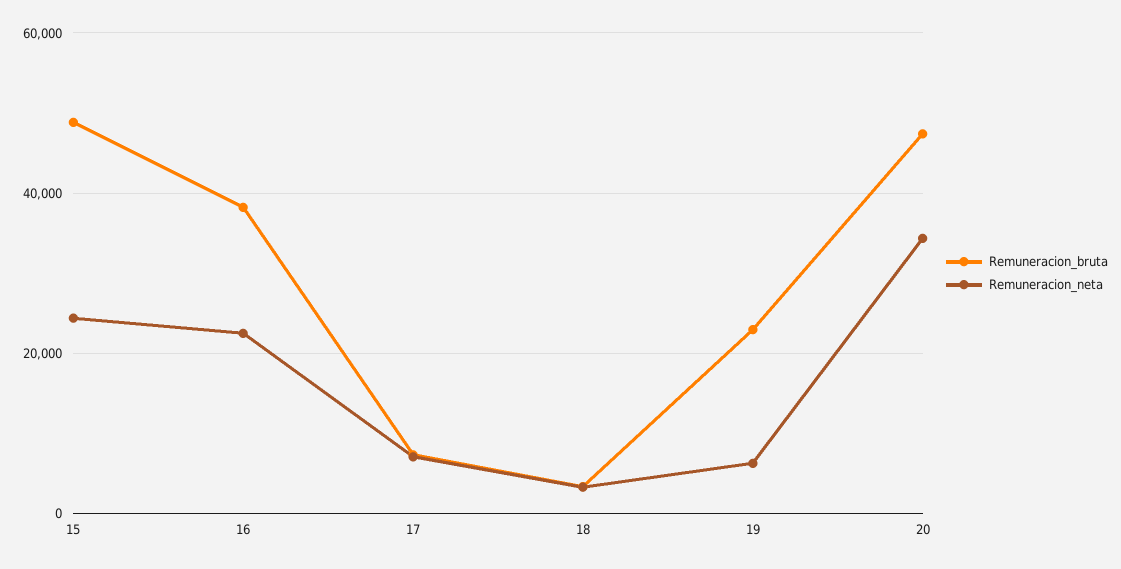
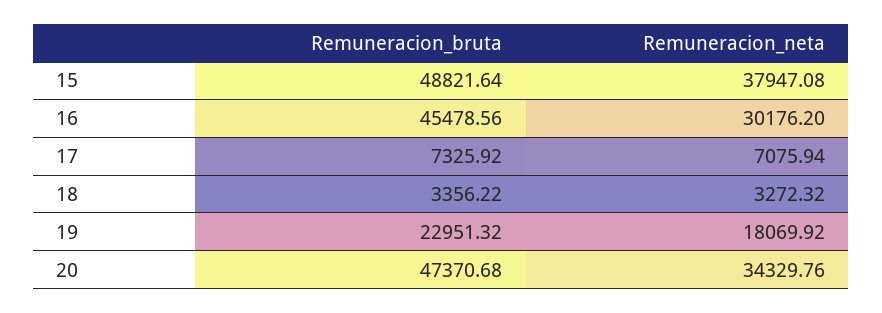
Remuneracion_neta, 15: 24000 -> 37947.08
Remuneracion_bruta, 16: 38000 -> 45478.56
Remuneracion_neta, 16: 22000 -> 30176.2
Remuneracion_neta, 19: 6000 -> 18069.92

